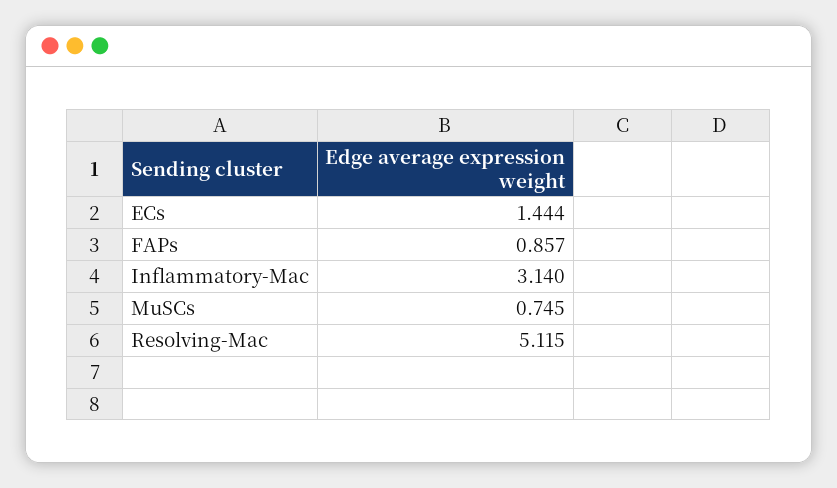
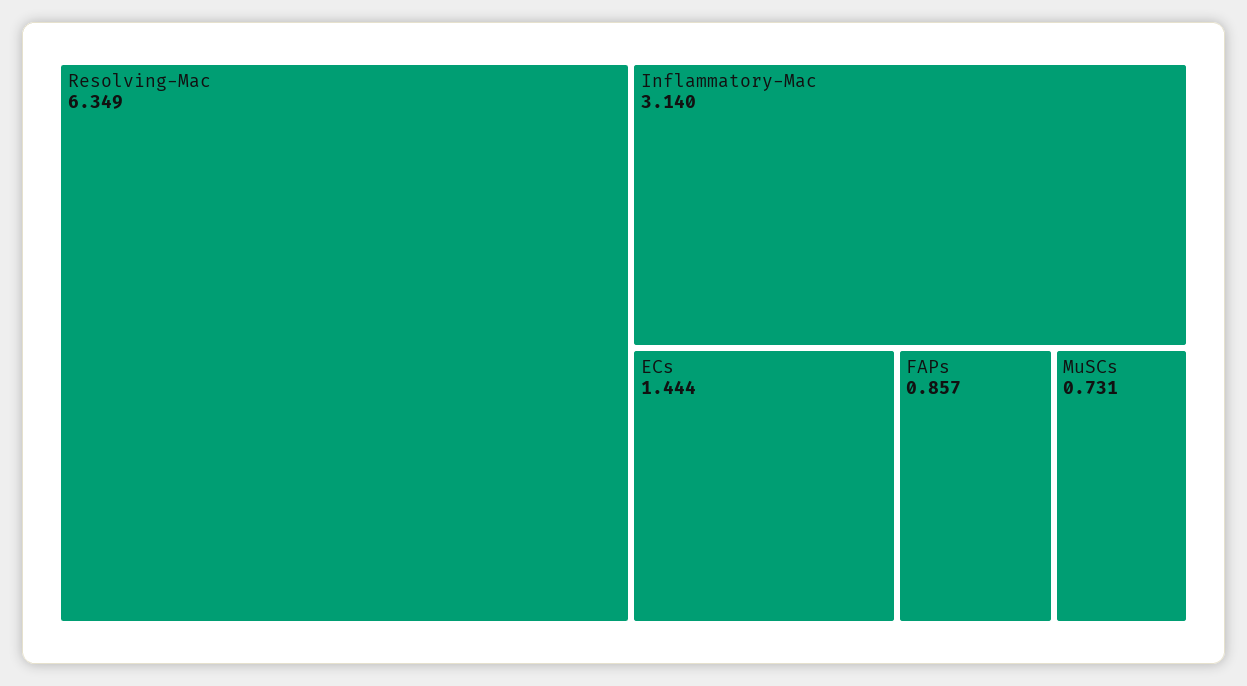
MuSCs: 0.745 -> 0.731
Resolving-Mac: 5.115 -> 6.349

